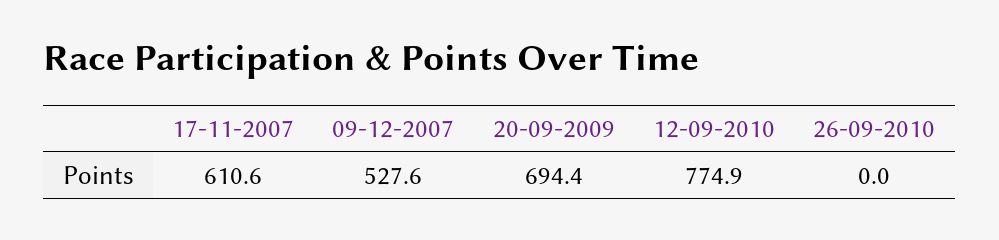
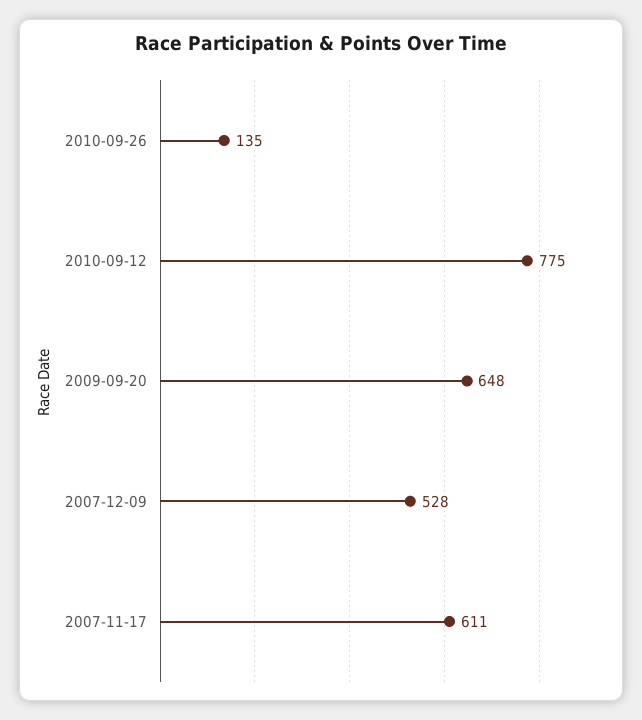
20-09-2009: 694.4 -> 648
26-09-2010: 0 -> 135

